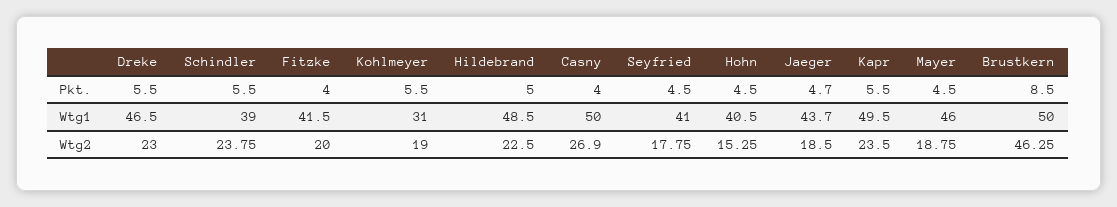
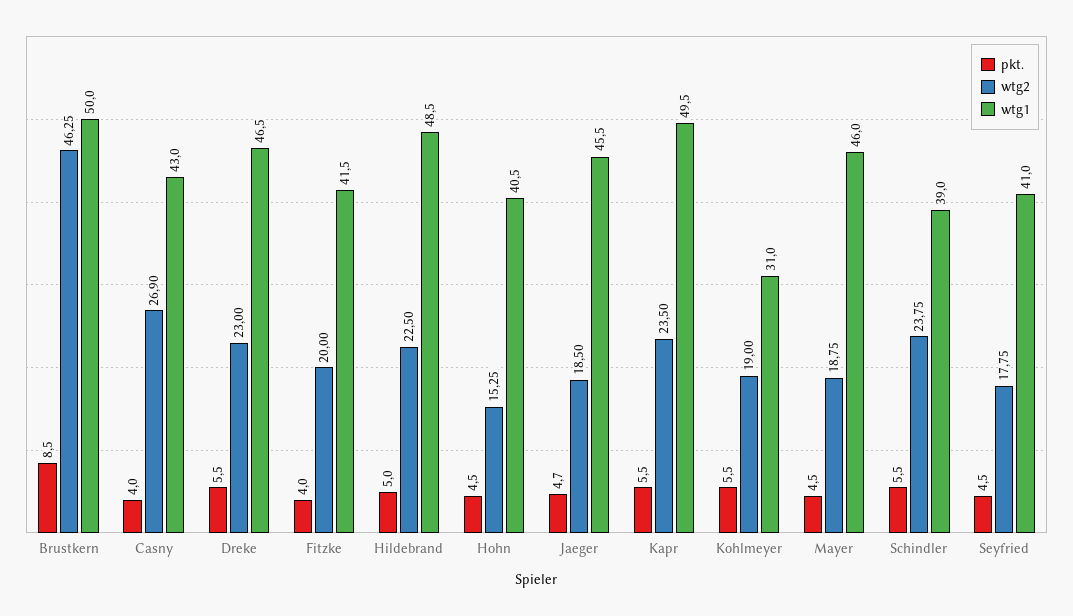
Wtg1, Casny: 50 -> 43
Wtg1, Jaeger: 43.7 -> 45.5

